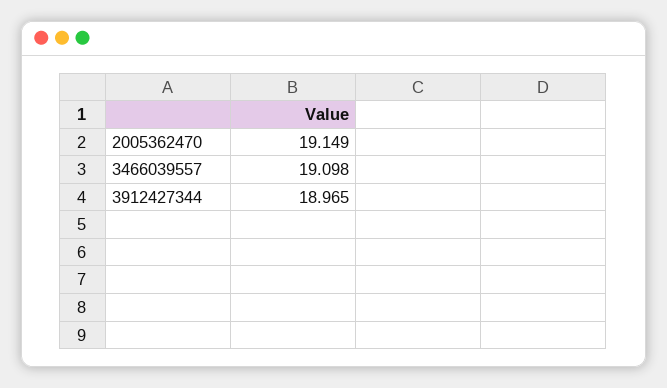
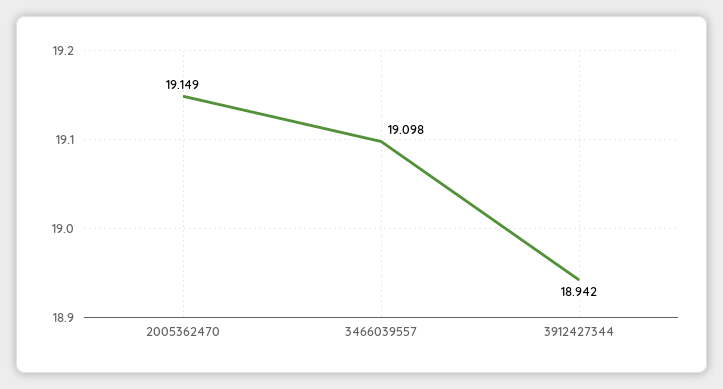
3912427344: 18.965 -> 18.942

